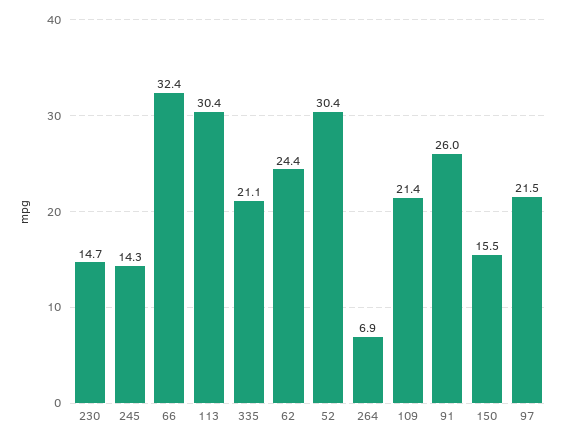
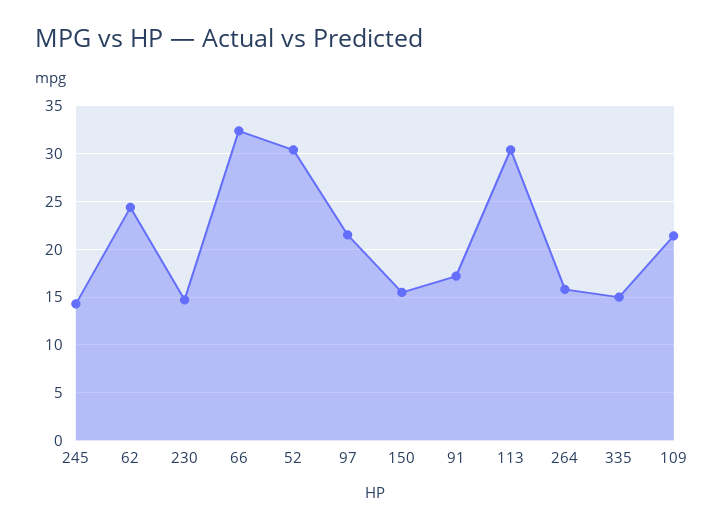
335: 21.1 -> 15
264: 6.9 -> 16
91: 26 -> 17

